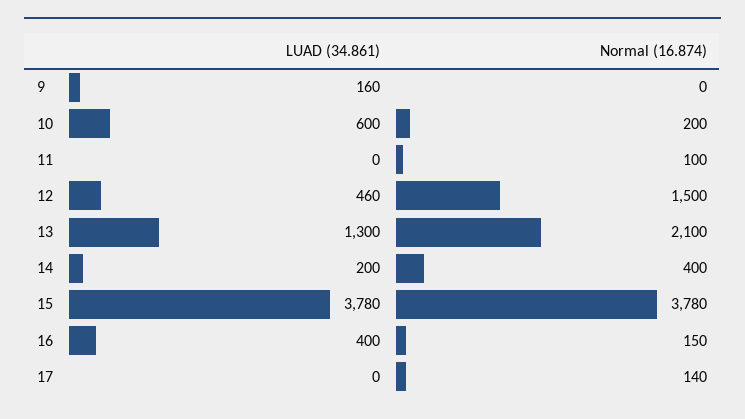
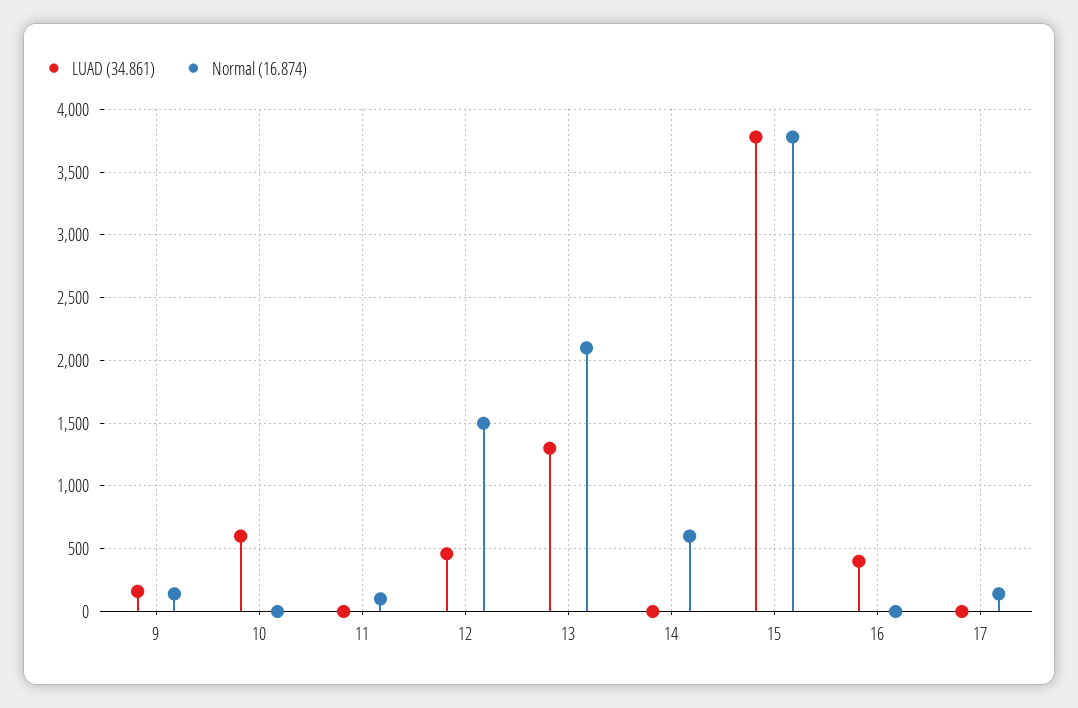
Normal (16.874), 9: 0 -> 150
Normal (16.874), 10: 200 -> 0
LUAD (34.861), 14: 200 -> 0
Normal (16.874), 14: 400 -> 600
Normal (16.874), 16: 150 -> 0

